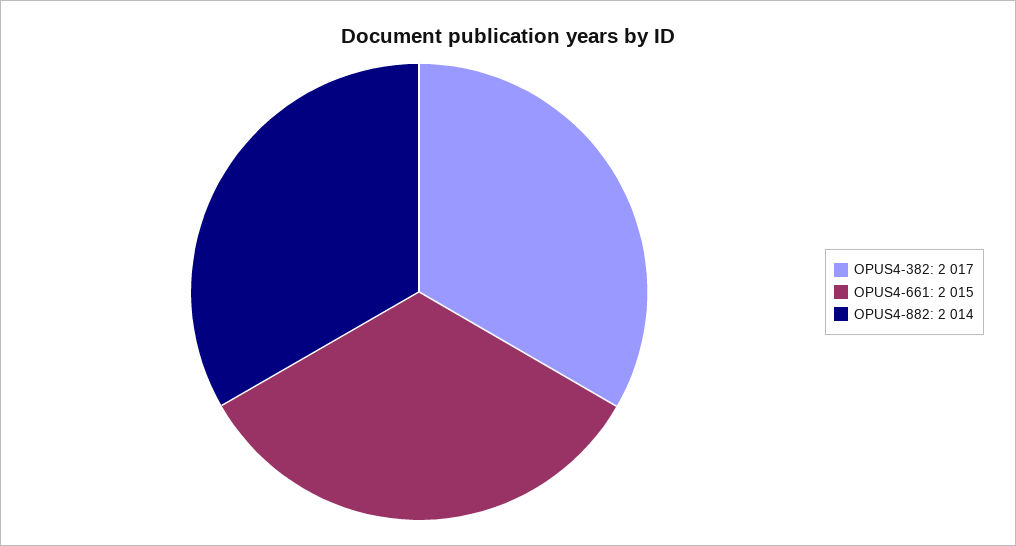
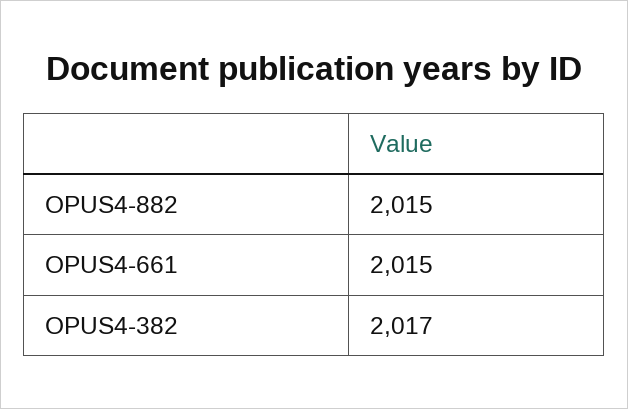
OPUS4-882: 2014 -> 2015

